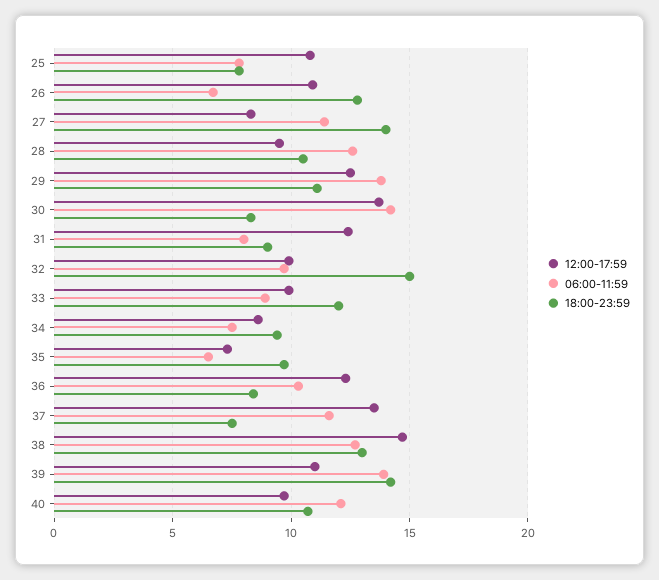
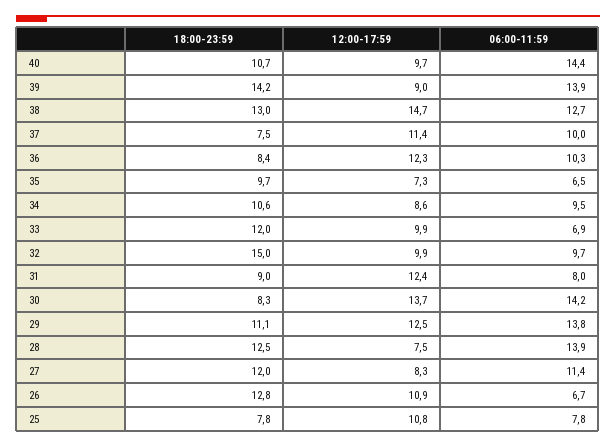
18:00-23:59, 27: 14 -> 12
12:00-17:59, 28: 9.5 -> 7.5
06:00-11:59, 28: 12.5 -> 13.9
18:00-23:59, 28: 10.5 -> 12.5
06:00-11:59, 33: 9 -> 6.9
06:00-11:59, 34: 7.5 -> 9.5
18:00-23:59, 34: 9.5 -> 10.6
12:00-17:59, 37: 13.5 -> 11.4
06:00-11:59, 37: 11.5 -> 10
12:00-17:59, 39: 11 -> 9
06:00-11:59, 40: 12 -> 14.4

